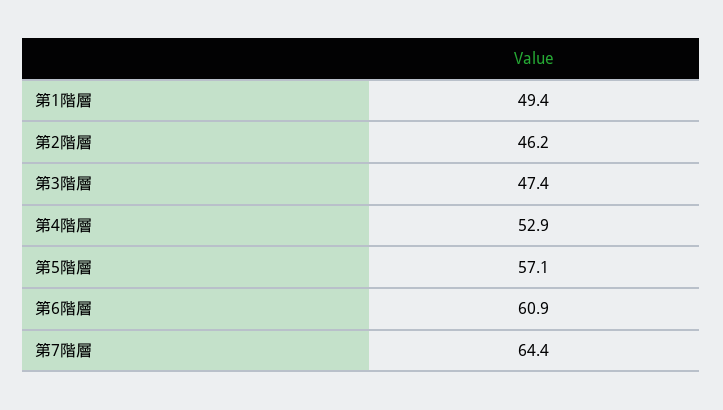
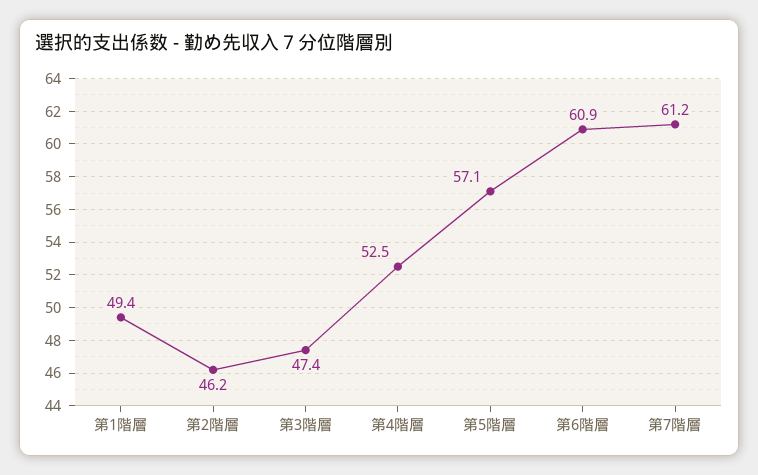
第4階層: 52.9 -> 52.5
第7階層: 64.4 -> 61.2

